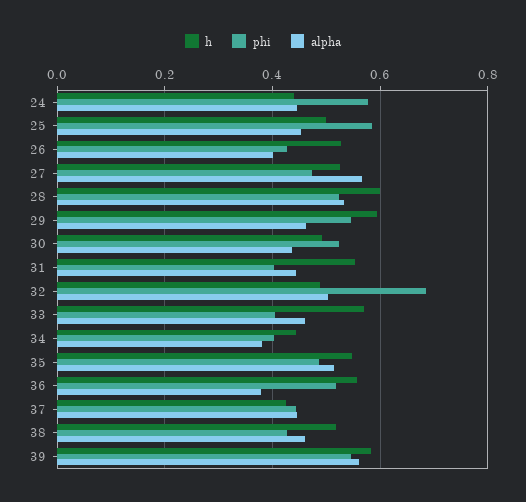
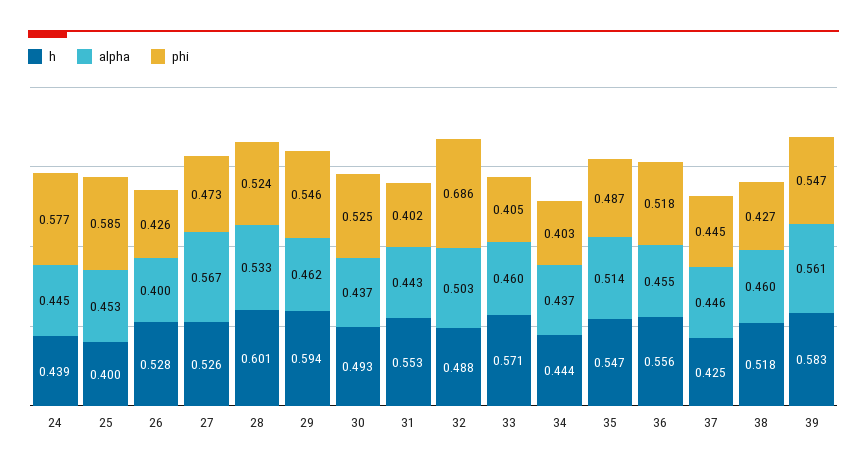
h, 25: 0.5 -> 0.4
alpha, 34: 0.38 -> 0.437
alpha, 36: 0.38 -> 0.455

